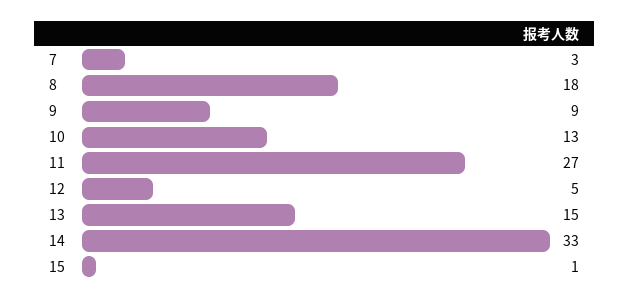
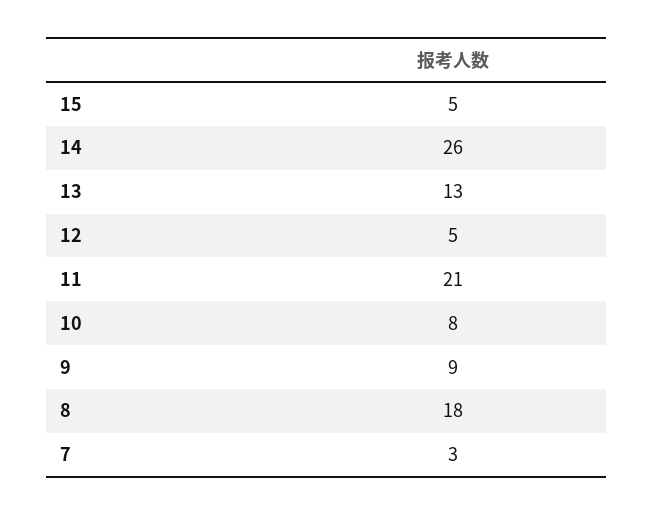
10: 13 -> 8
11: 27 -> 21
13: 15 -> 13
14: 33 -> 26
15: 1 -> 5

